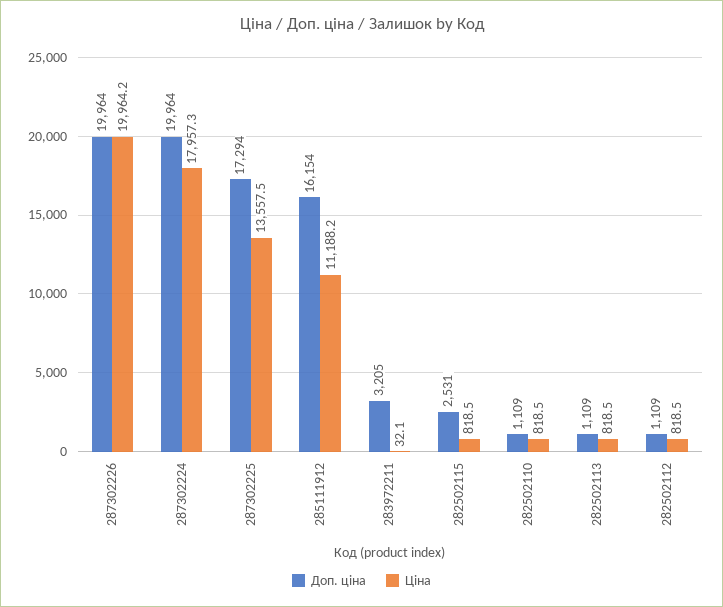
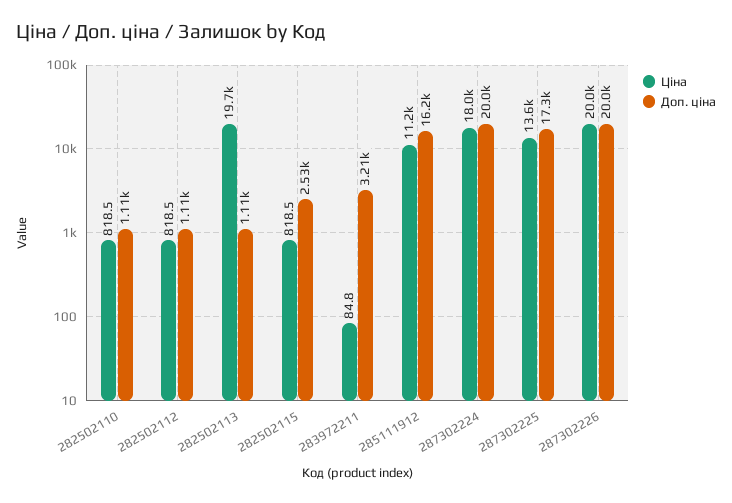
Ціна, 283972211: 32.1 -> 84.8
Ціна, 282502113: 818.5 -> 19700

